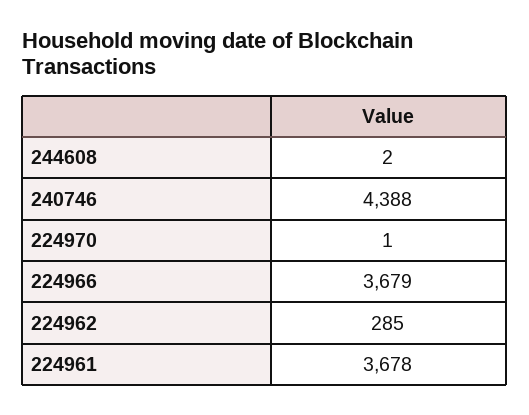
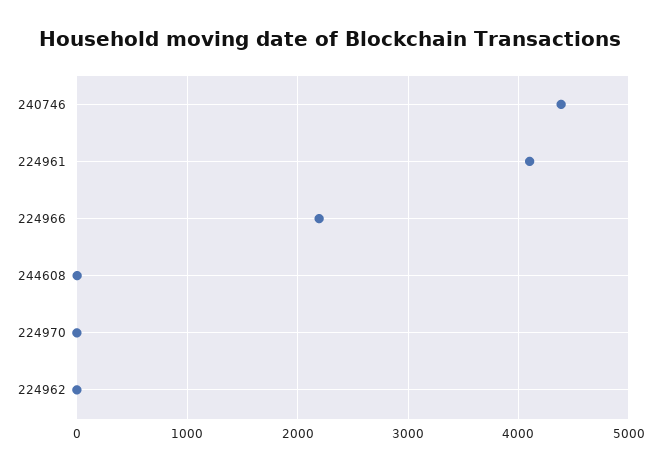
224966: 3679 -> 2200
224962: 285 -> 0
224961: 3678 -> 4100

